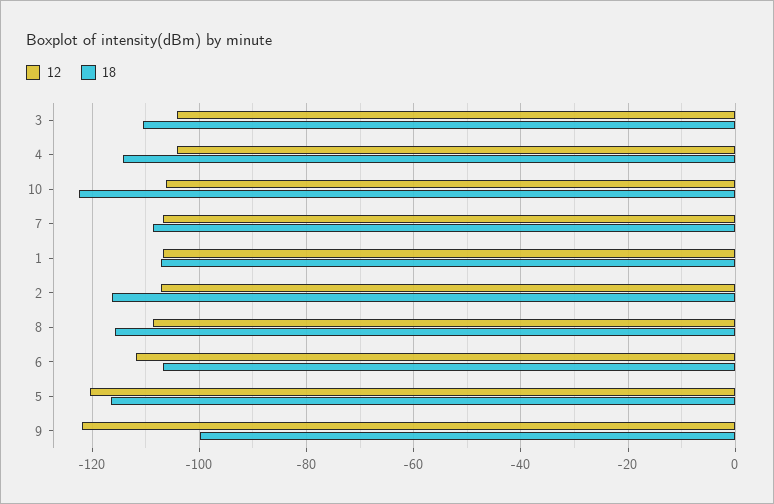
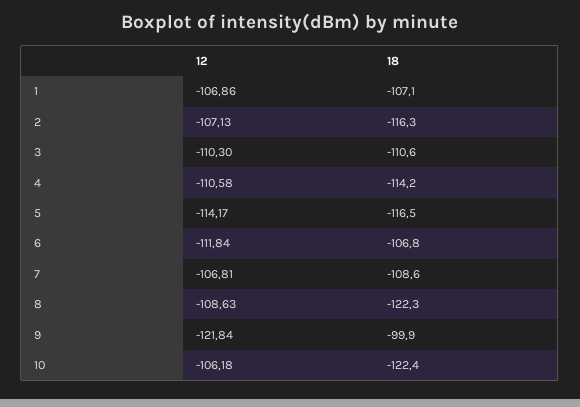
12, 3: -104 -> -110.3
12, 4: -104 -> -110.58
18, 8: -116 -> -122.3
12, 5: -120 -> -114.17

